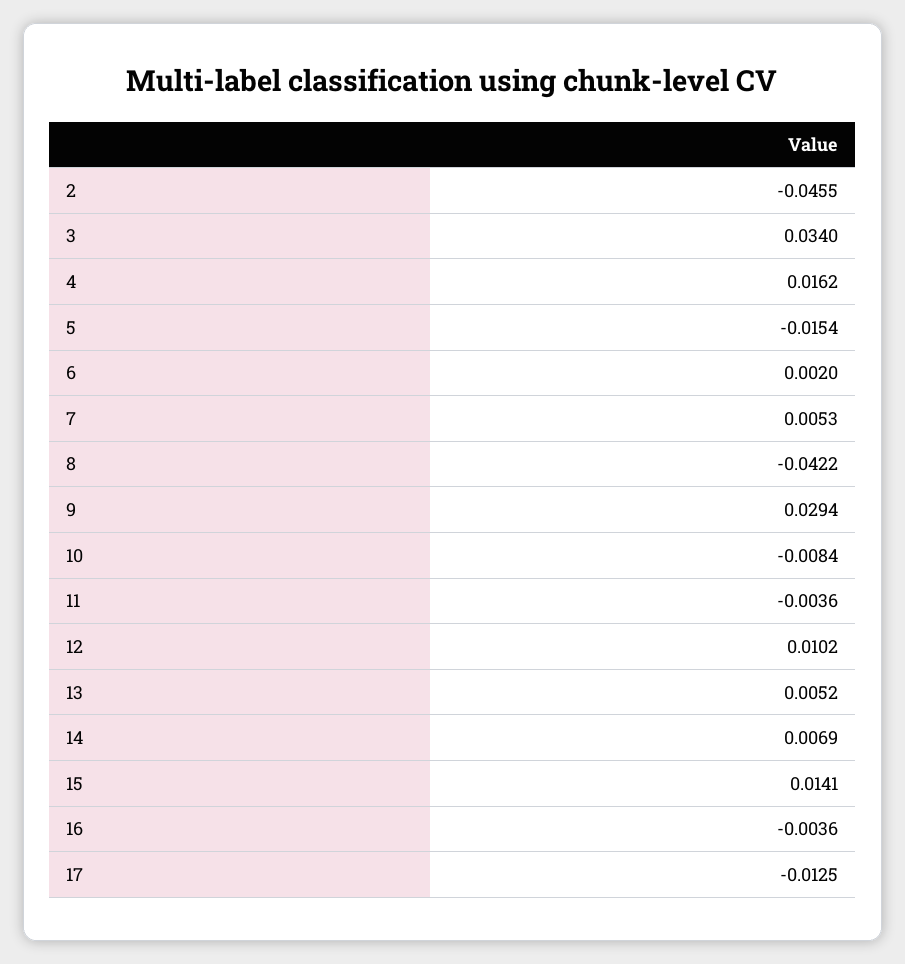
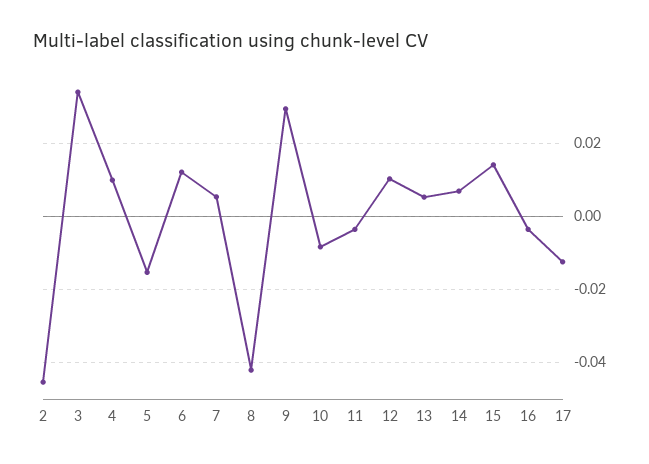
4: 0.0162 -> 0.01
6: 0.002 -> 0.012

